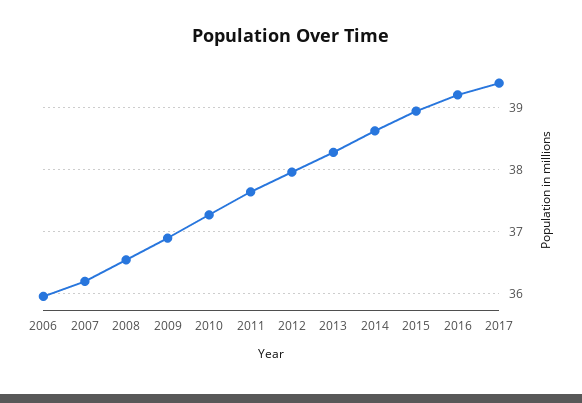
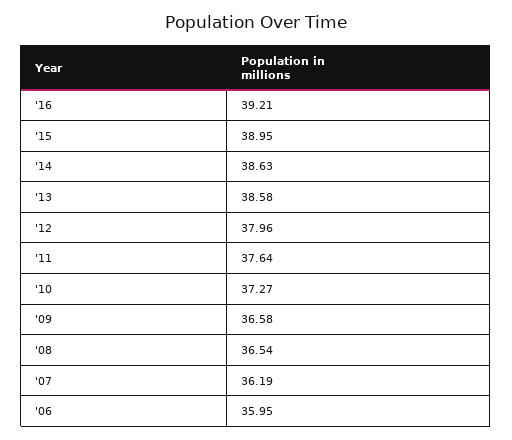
2009: 36.9 -> 36.58
2013: 38.3 -> 38.58
2017: 39.4 -> none

